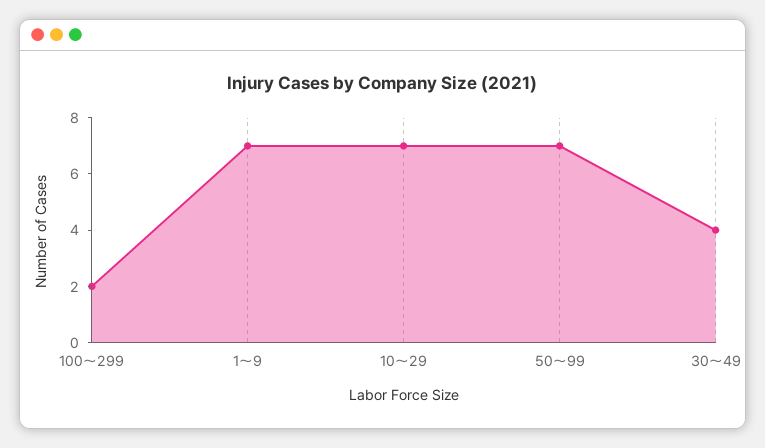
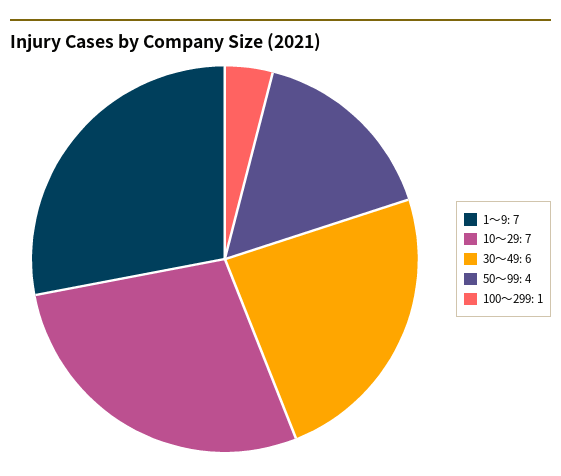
100～299: 2 -> 1
50～99: 7 -> 4
30～49: 4 -> 6

